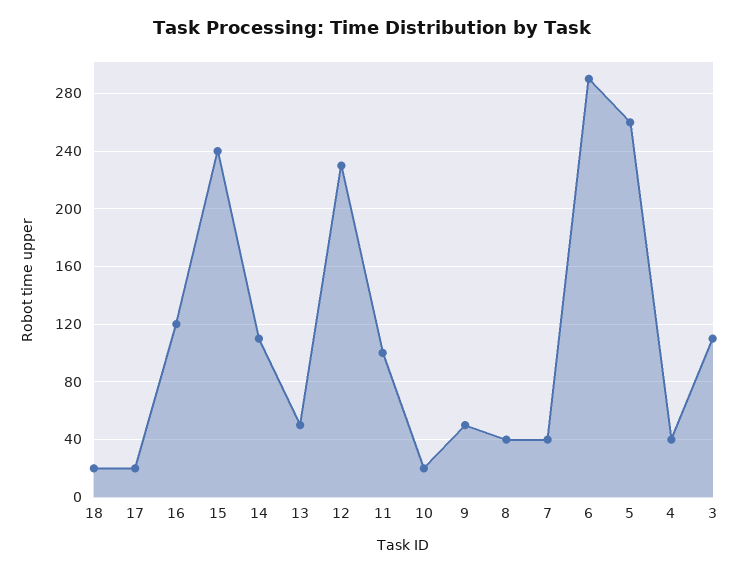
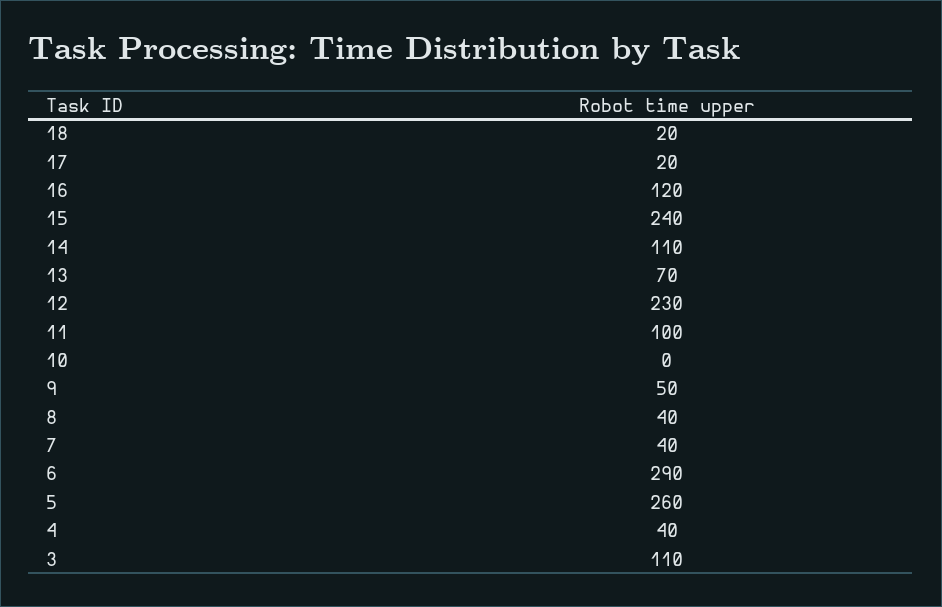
13: 50 -> 70
10: 20 -> 0

